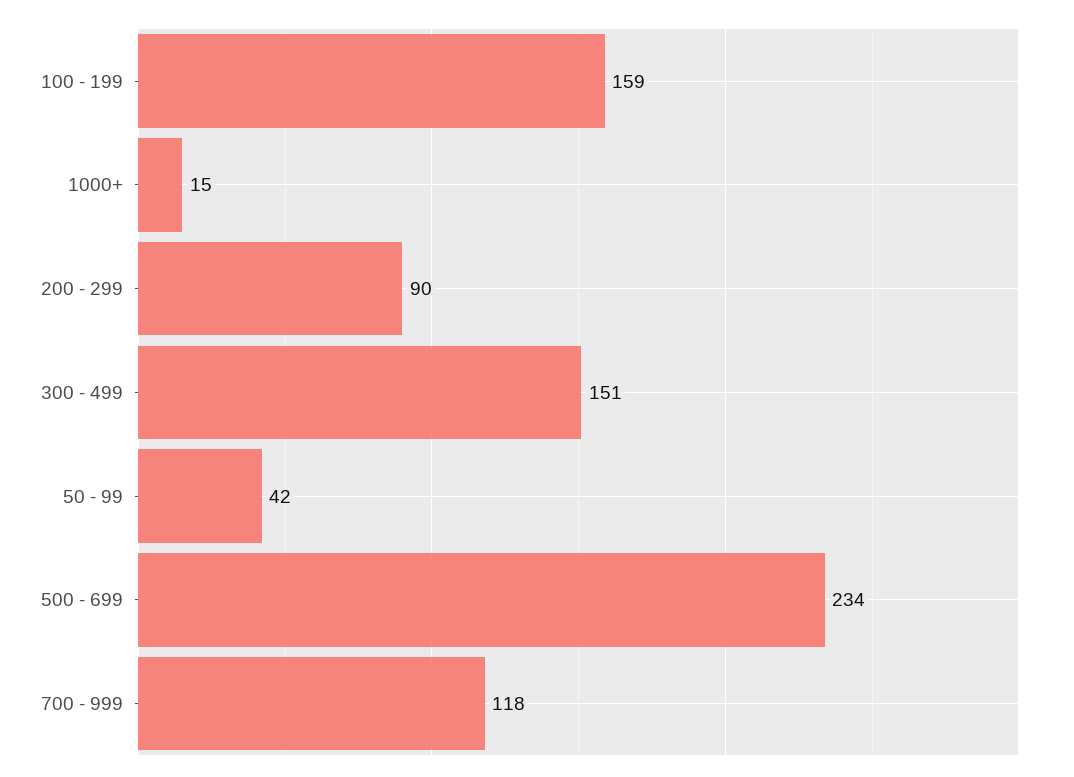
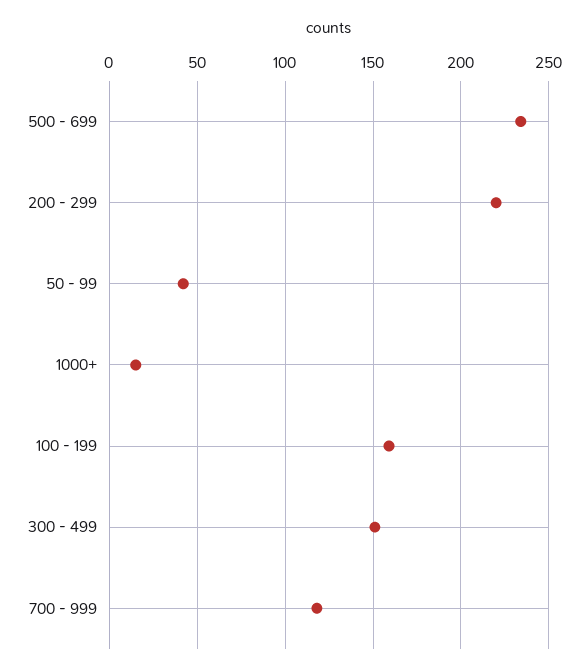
200 - 299: 90 -> 220

